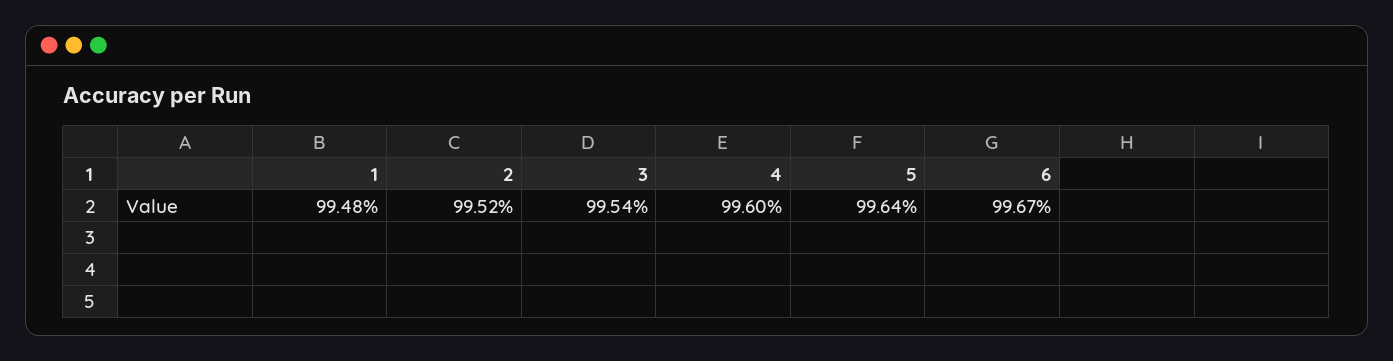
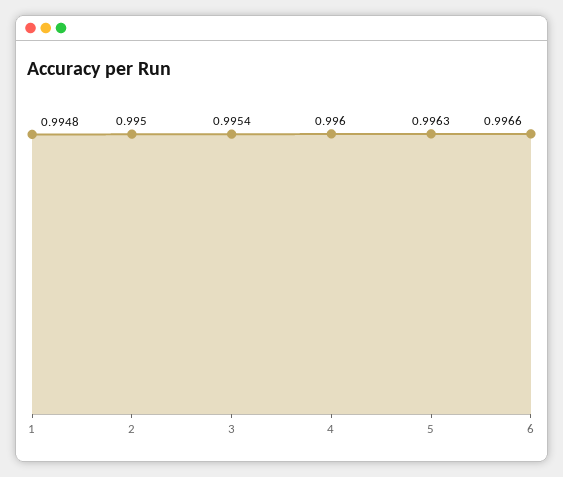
2: 0.9952 -> 0.995
5: 0.9964 -> 0.9963
6: 0.9967 -> 0.9966

